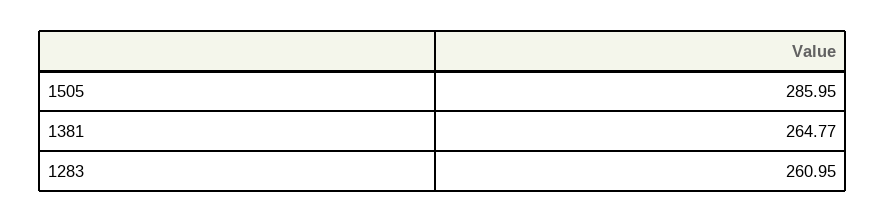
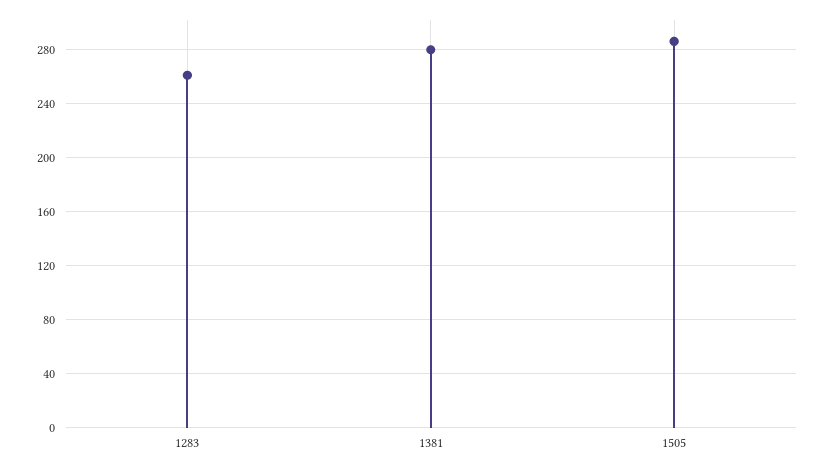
1381: 264.77 -> 280

